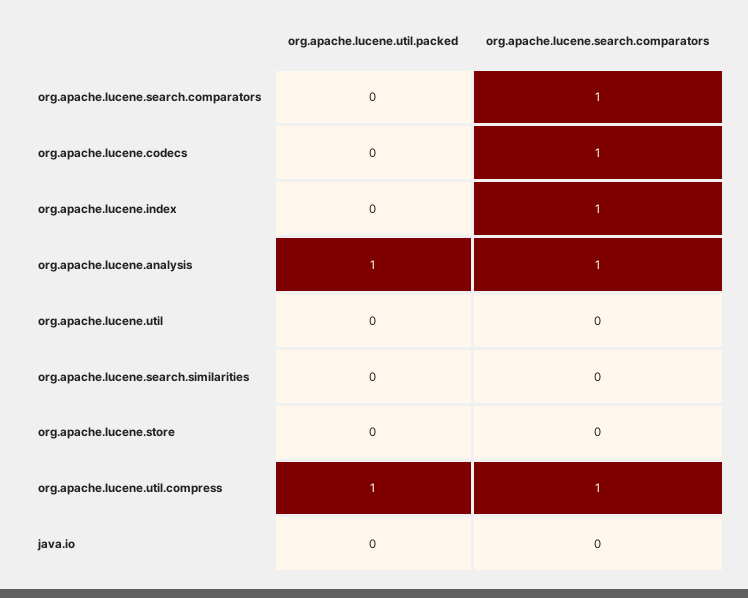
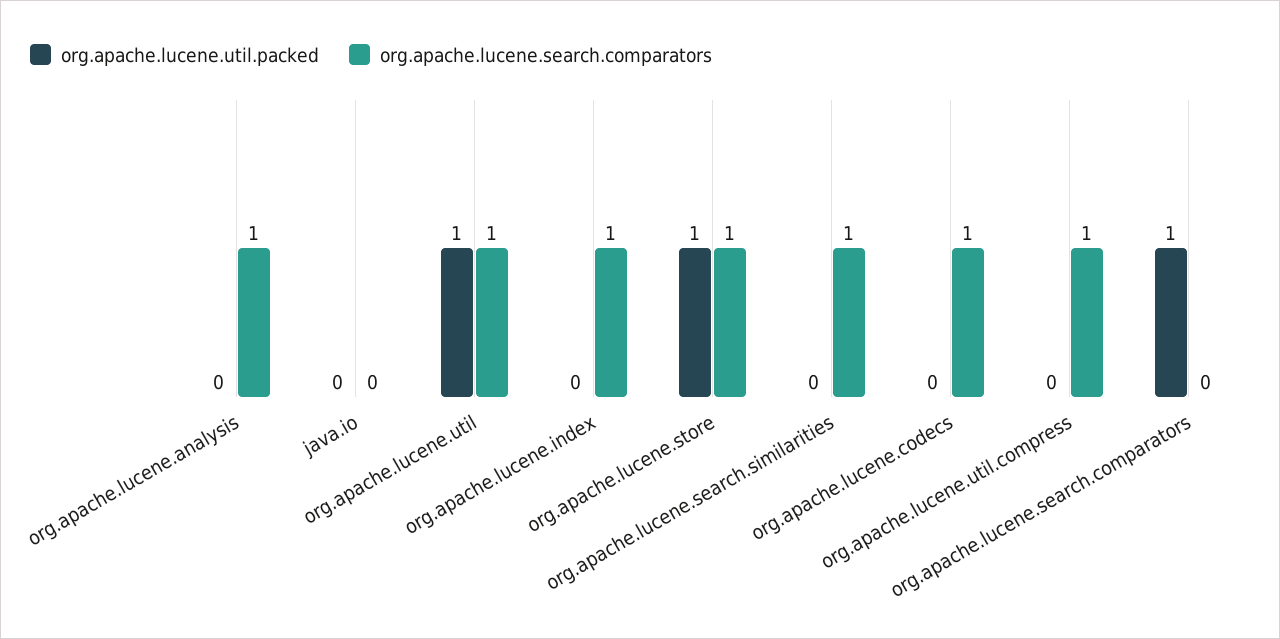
org.apache.lucene.util.packed, org.apache.lucene.search.comparators: 0 -> 1
org.apache.lucene.search.comparators, org.apache.lucene.search.comparators: 1 -> 0
org.apache.lucene.util.packed, org.apache.lucene.analysis: 1 -> 0
org.apache.lucene.util.packed, org.apache.lucene.util: 0 -> 1
org.apache.lucene.search.comparators, org.apache.lucene.util: 0 -> 1
org.apache.lucene.search.comparators, org.apache.lucene.search.similarities: 0 -> 1
org.apache.lucene.util.packed, org.apache.lucene.store: 0 -> 1
org.apache.lucene.search.comparators, org.apache.lucene.store: 0 -> 1
org.apache.lucene.util.packed, org.apache.lucene.util.compress: 1 -> 0

